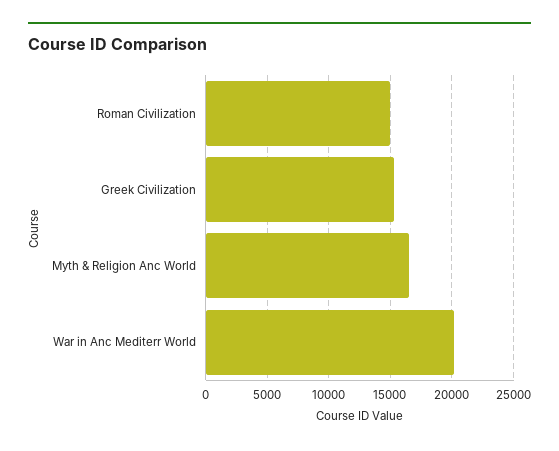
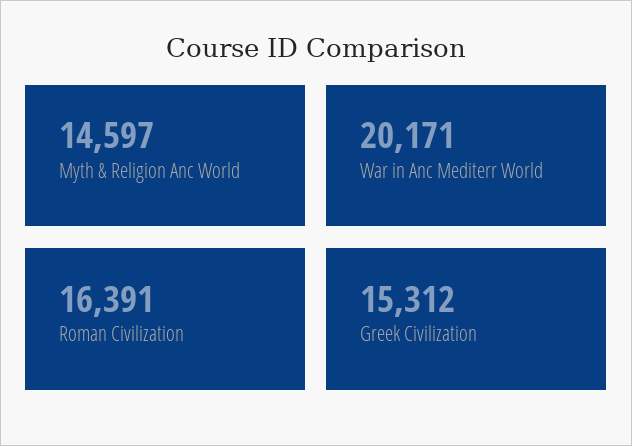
Roman Civilization: 15000 -> 16391
Myth & Religion Anc World: 16500 -> 14597

